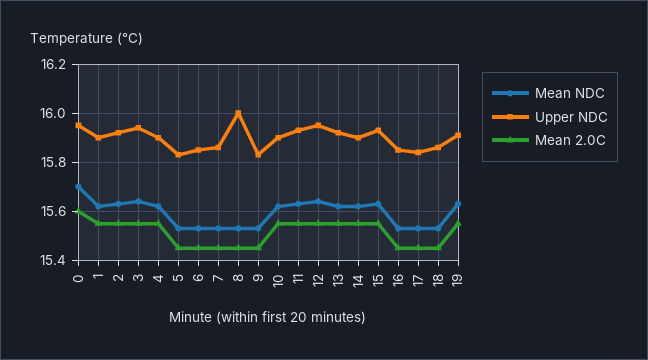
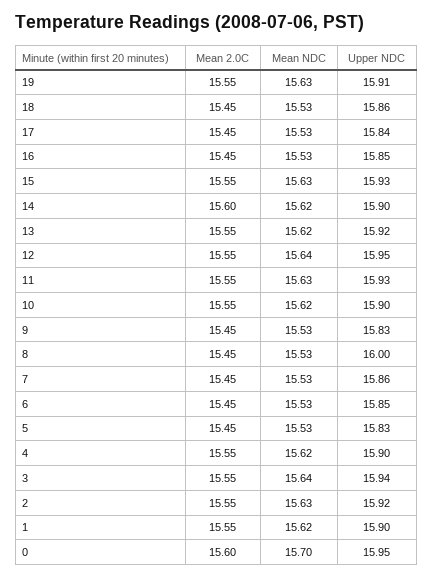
Mean 2.0C, 14: 15.55 -> 15.6

